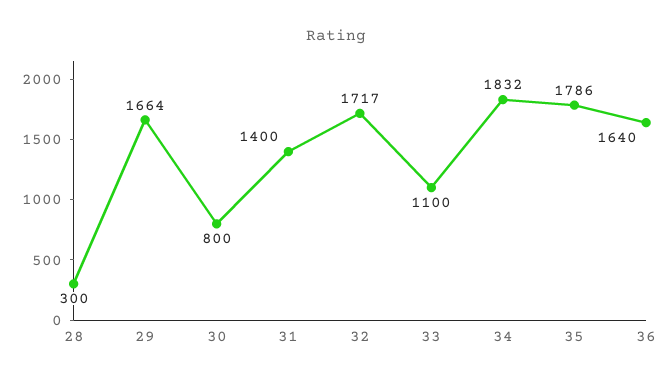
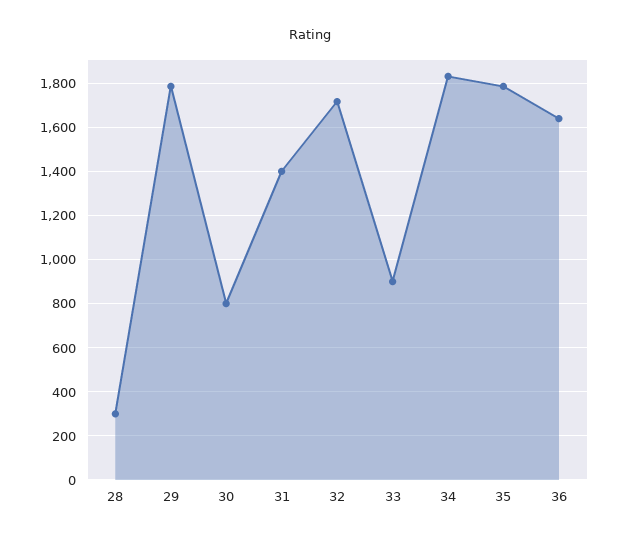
29: 1664 -> 1800
33: 1100 -> 900

